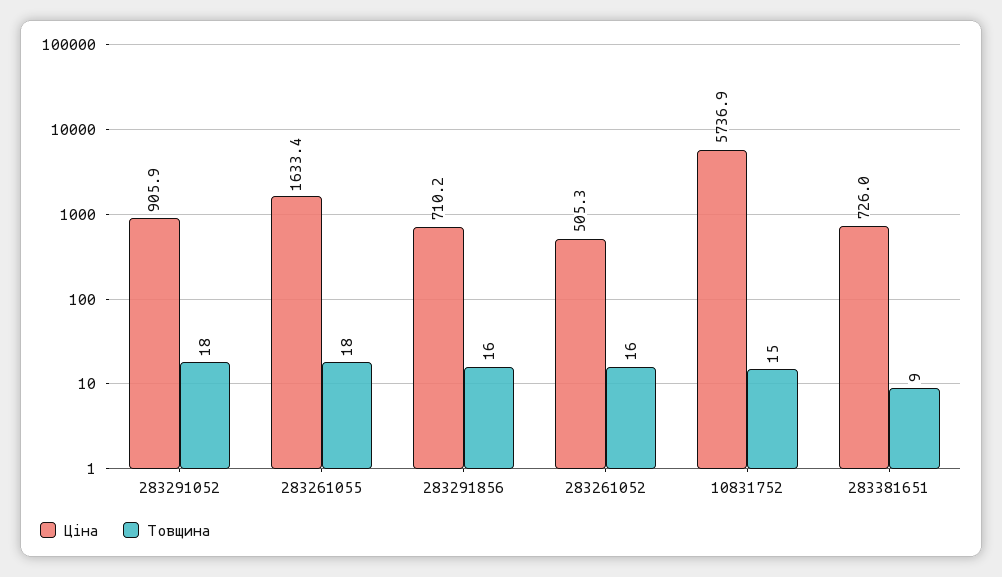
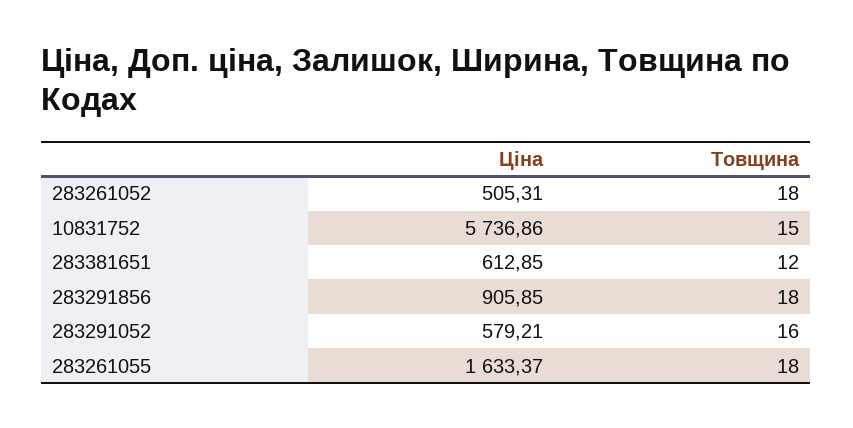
Ціна, 283291052: 905.9 -> 579.21
Товщина, 283291052: 18 -> 16
Ціна, 283291856: 710.2 -> 905.85
Товщина, 283291856: 16 -> 18
Товщина, 283261052: 16 -> 18
Ціна, 283381651: 726 -> 612.85
Товщина, 283381651: 9 -> 12

